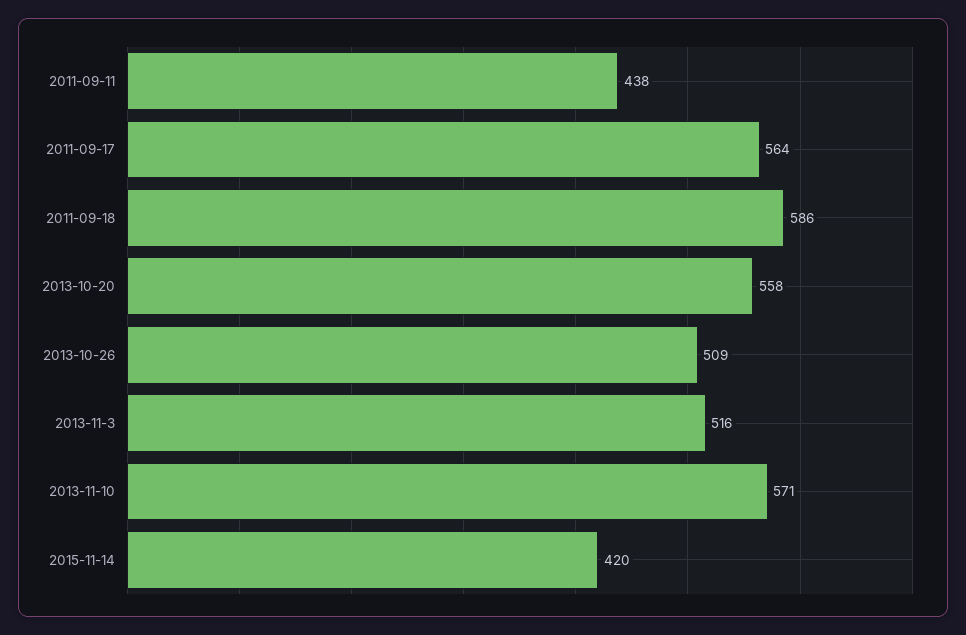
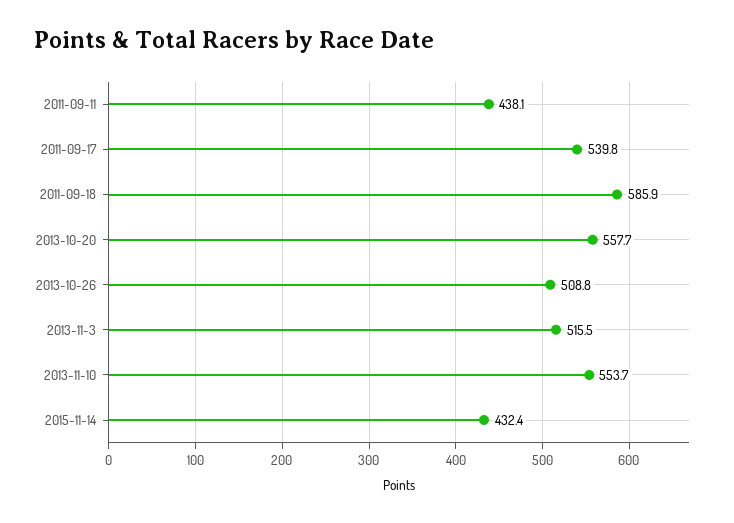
2011-09-17: 564 -> 539.8
2013-11-10: 571 -> 553.7
2015-11-14: 420 -> 432.4

